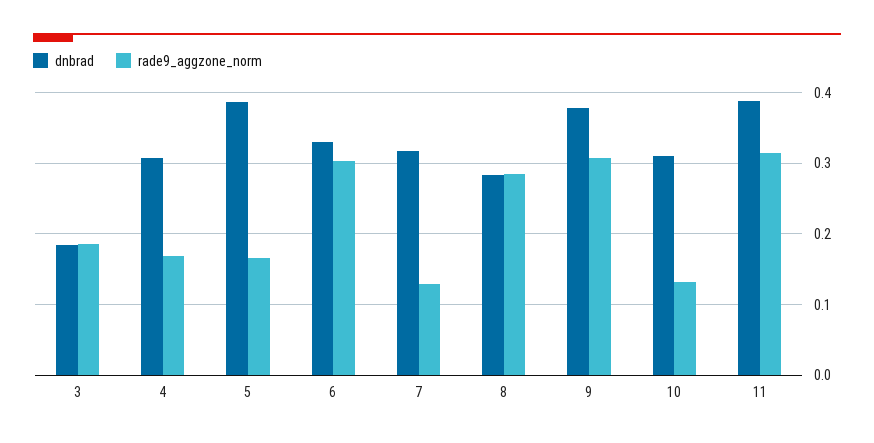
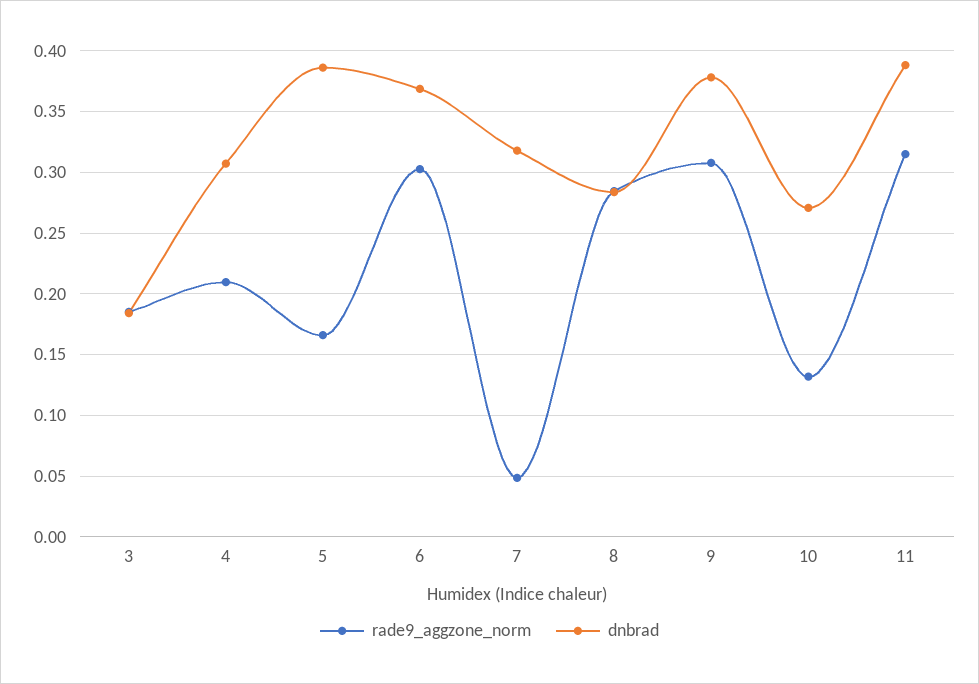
rade9_aggzone_norm, 4: 0.17 -> 0.21
dnbrad, 6: 0.33 -> 0.37
rade9_aggzone_norm, 7: 0.13 -> 0.05
dnbrad, 10: 0.31 -> 0.27

